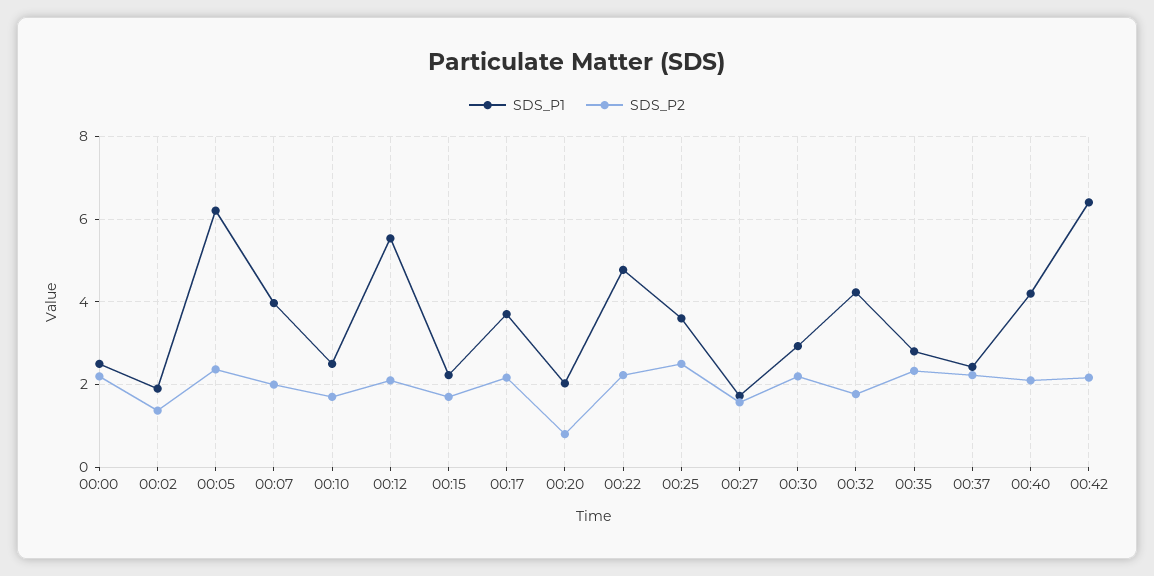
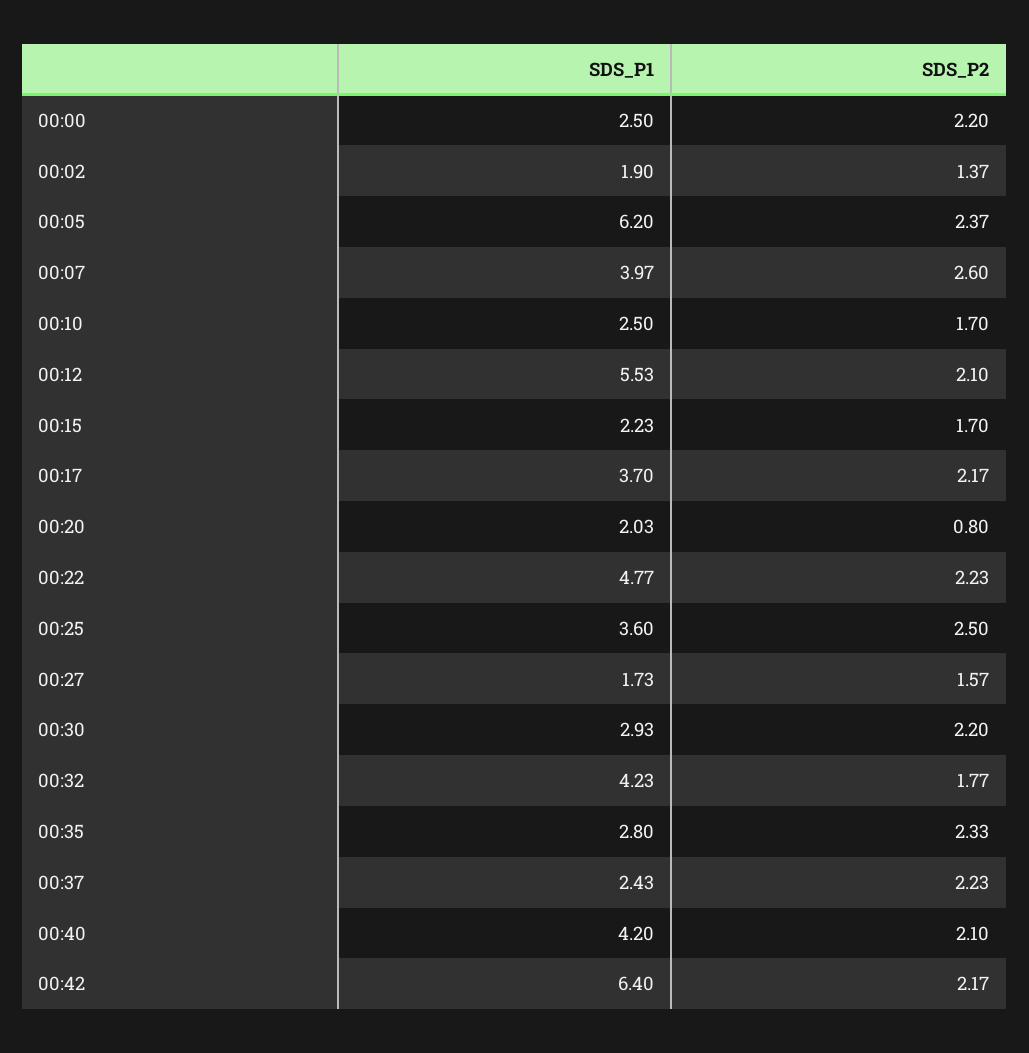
SDS_P2, 00:07: 2 -> 2.6

